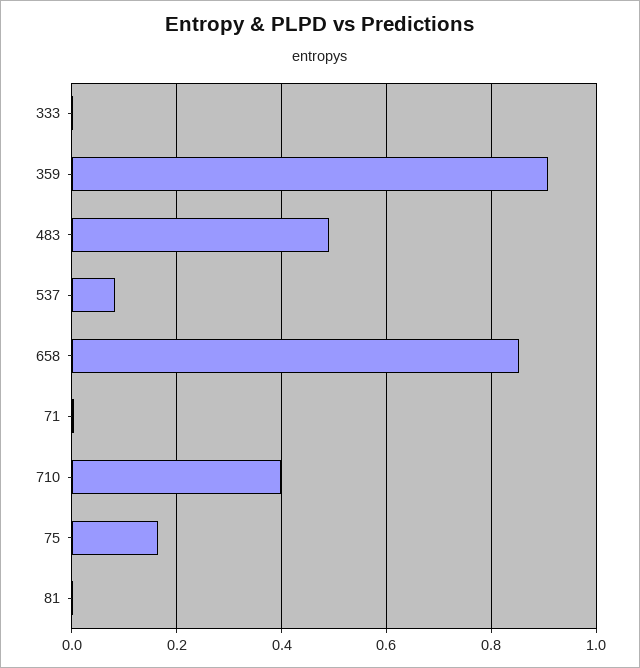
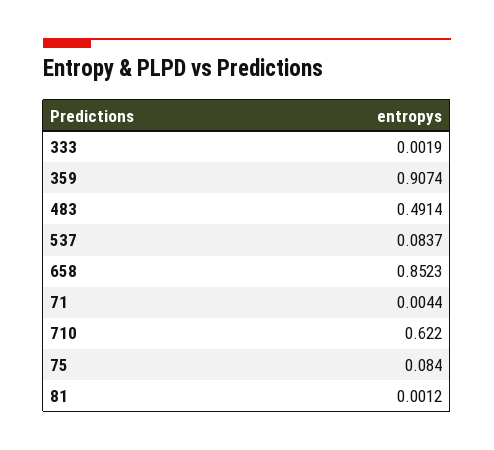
710: 0.4 -> 0.622
75: 0.16 -> 0.084

